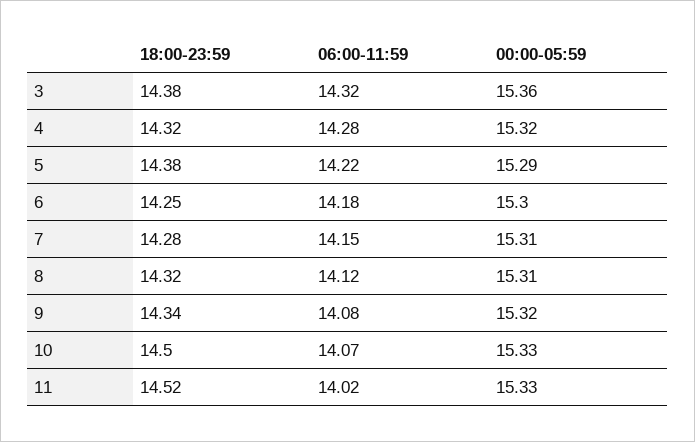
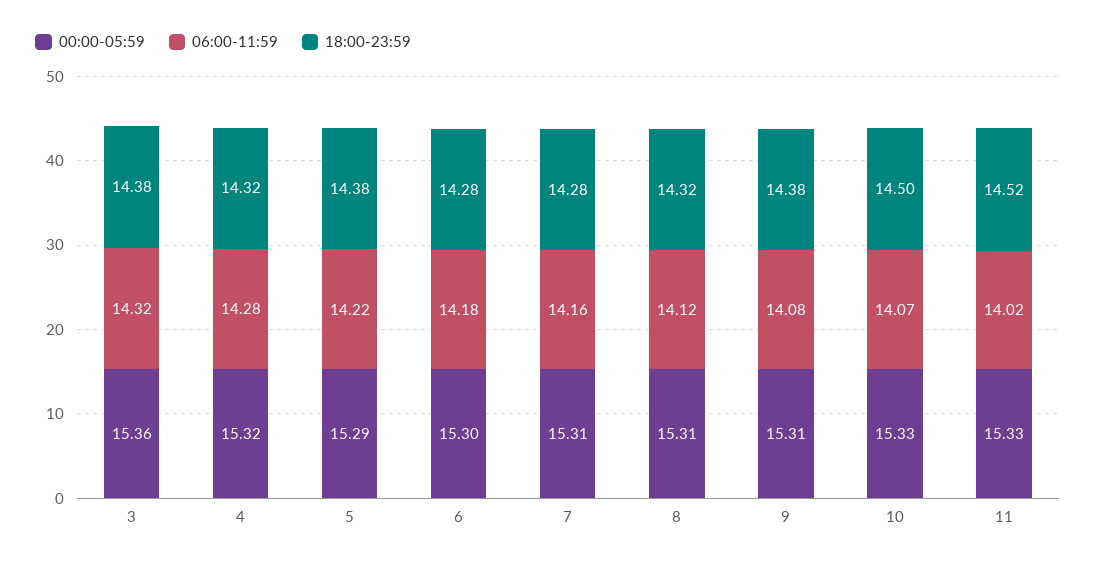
18:00-23:59, 6: 14.25 -> 14.28
06:00-11:59, 7: 14.15 -> 14.16
18:00-23:59, 9: 14.34 -> 14.38
00:00-05:59, 9: 15.32 -> 15.31

